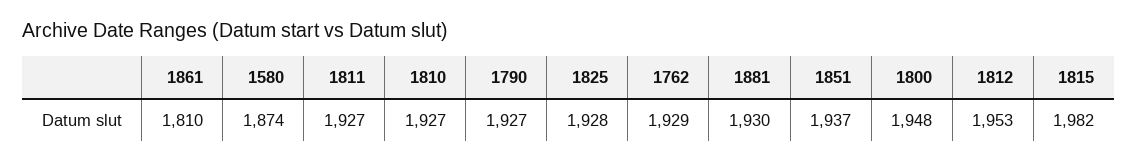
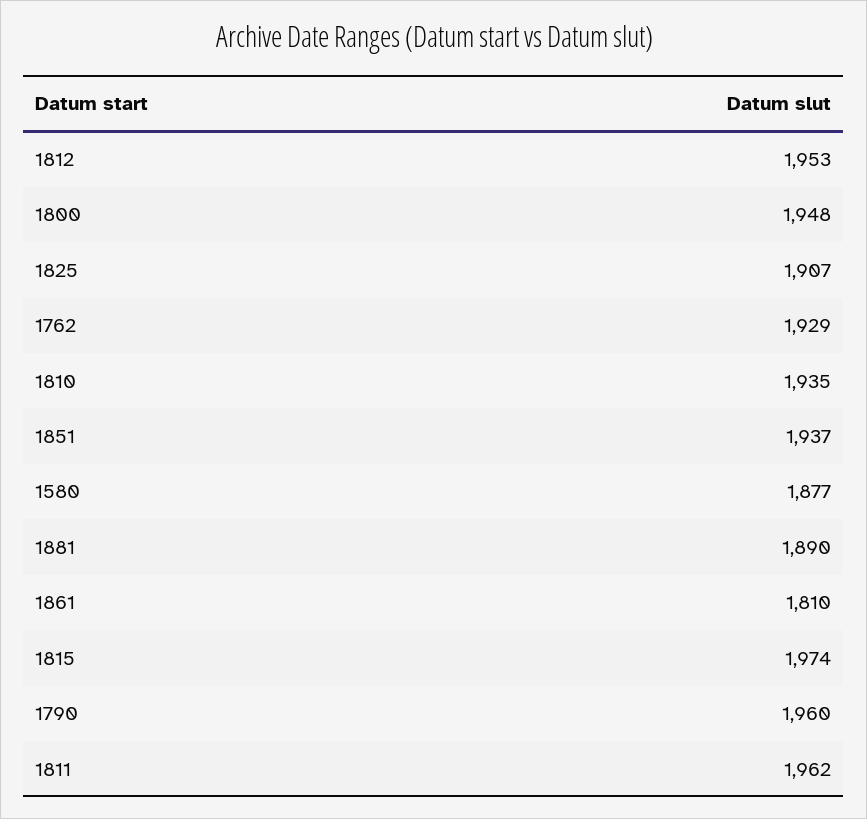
1580: 1874 -> 1877
1811: 1927 -> 1962
1810: 1927 -> 1935
1790: 1927 -> 1960
1825: 1928 -> 1907
1881: 1930 -> 1890
1815: 1982 -> 1974

